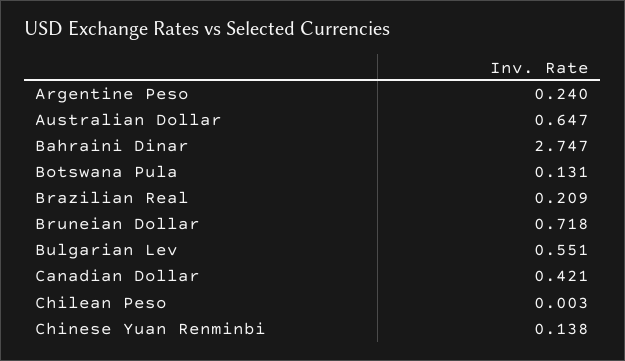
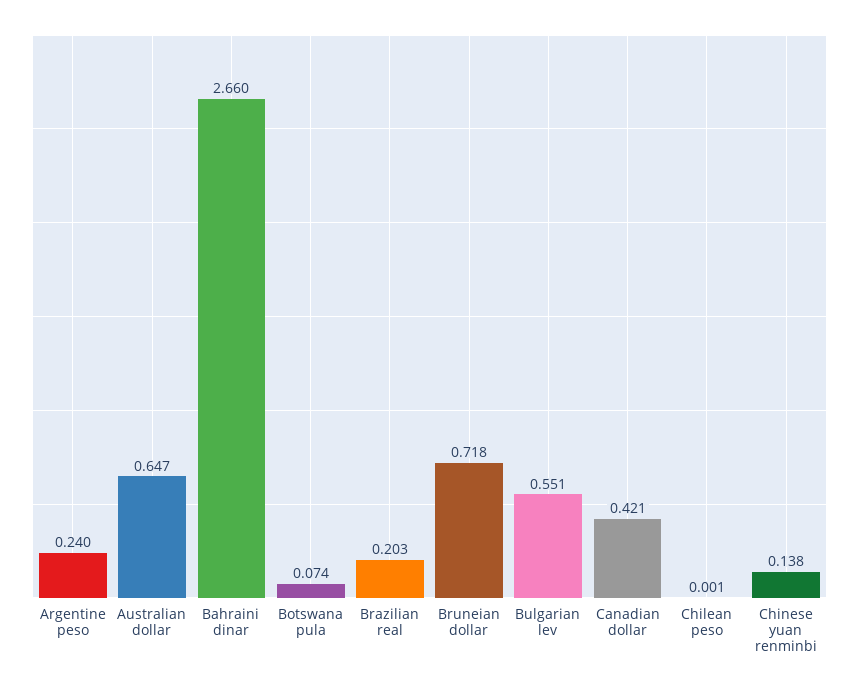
Bahraini Dinar: 2.747 -> 2.66
Botswana Pula: 0.131 -> 0.074
Brazilian Real: 0.209 -> 0.203
Chilean Peso: 0.003 -> 0.001

